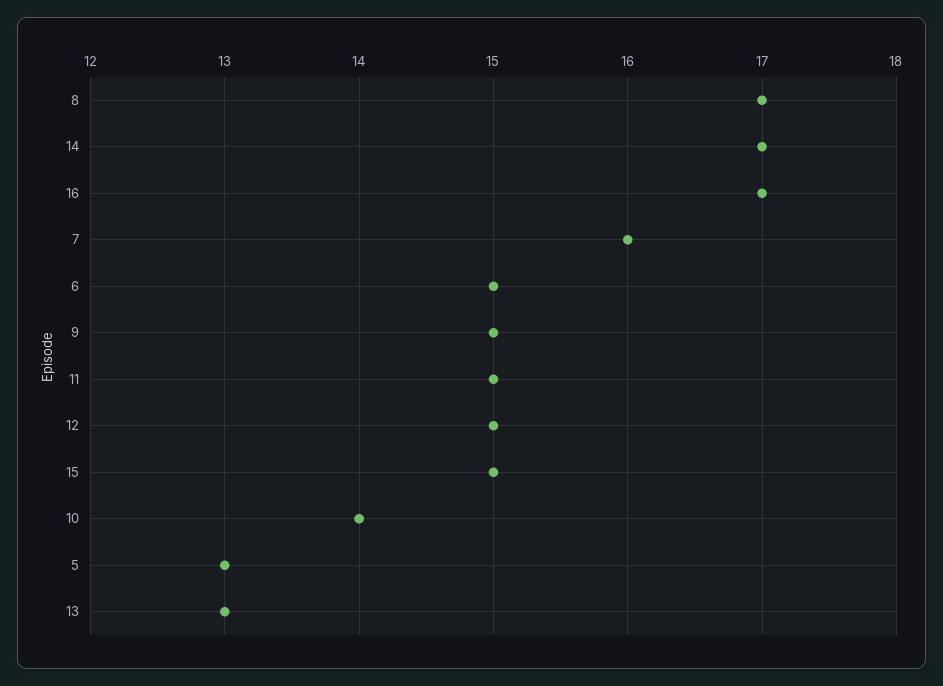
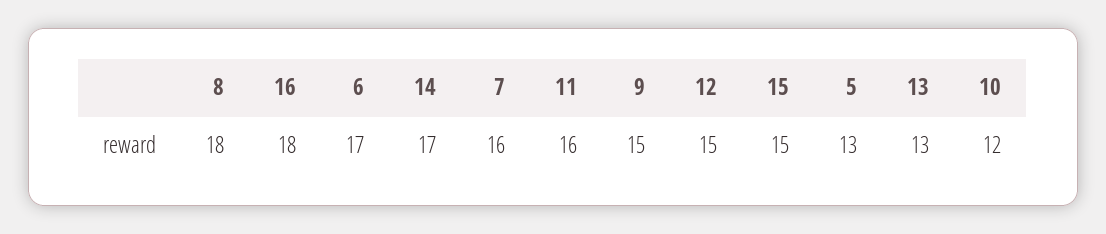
8: 17 -> 18
16: 17 -> 18
6: 15 -> 17
11: 15 -> 16
10: 14 -> 12

